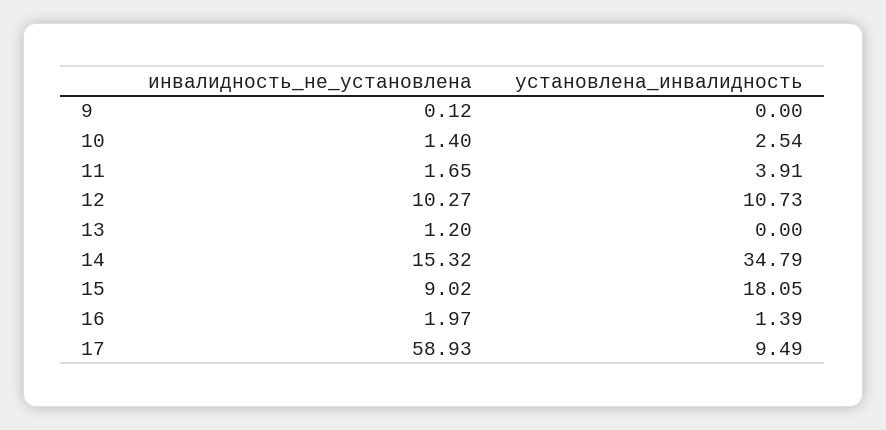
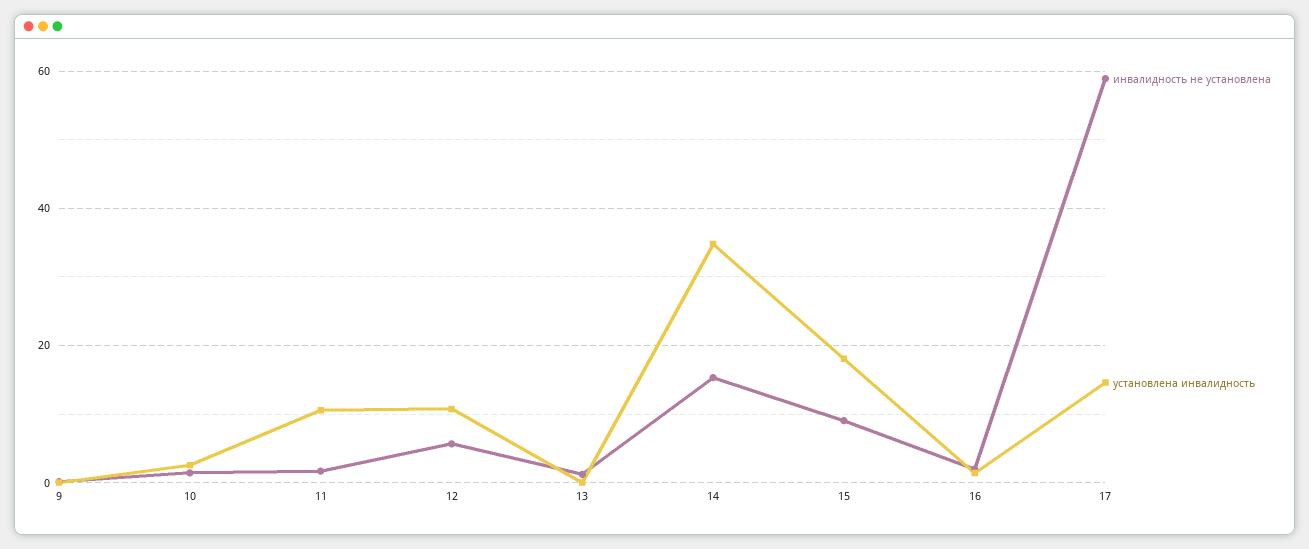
установлена_инвалидность, 11: 3.91 -> 10
инвалидность_не_установлена, 12: 10.27 -> 6
установлена_инвалидность, 17: 9.49 -> 14

